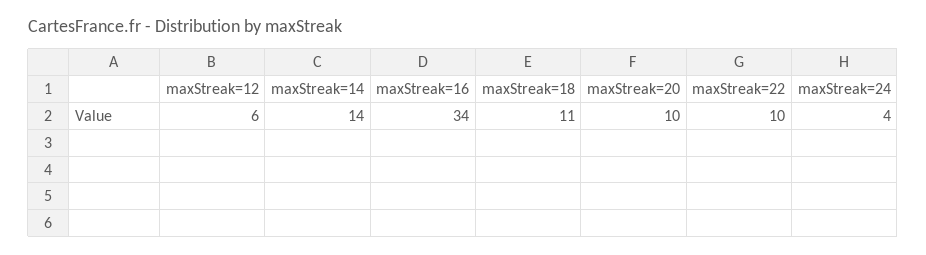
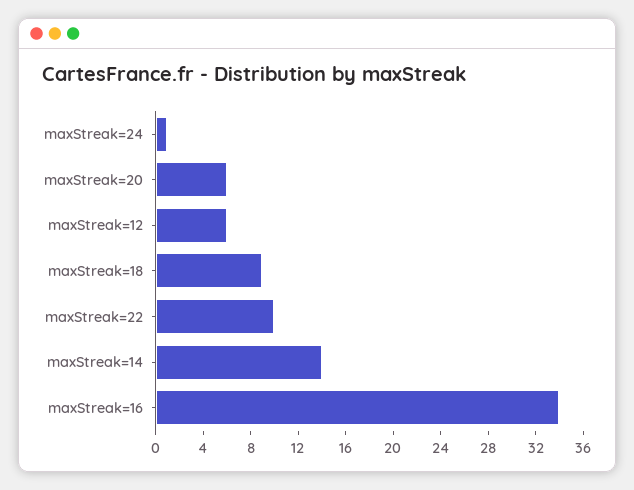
maxStreak=18: 11 -> 9
maxStreak=20: 10 -> 6
maxStreak=24: 4 -> 1

